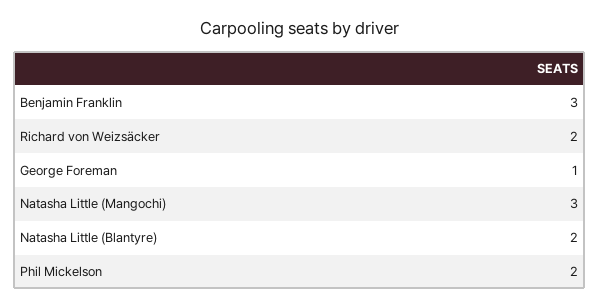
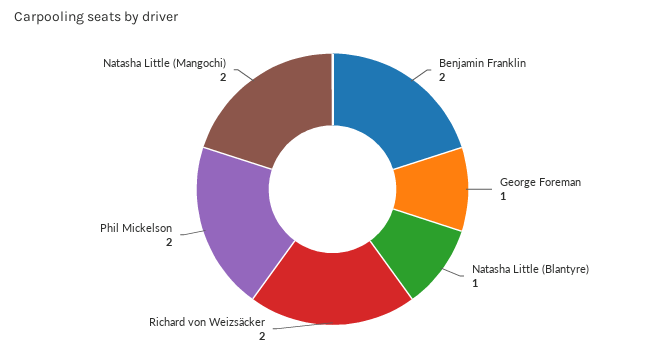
Benjamin Franklin: 3 -> 2
Natasha Little (Mangochi): 3 -> 2
Natasha Little (Blantyre): 2 -> 1

